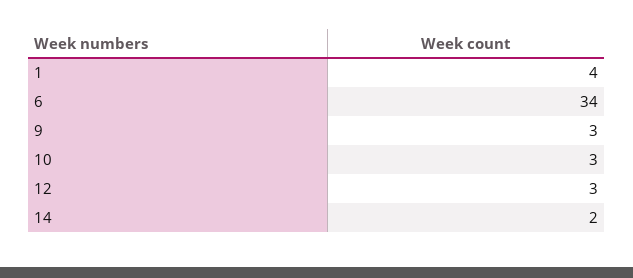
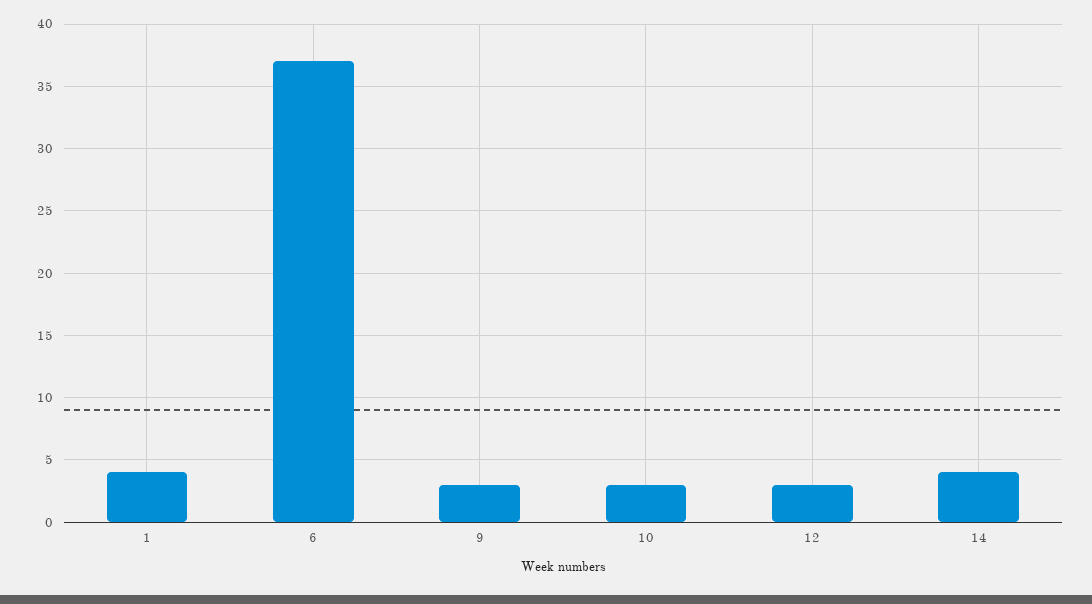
6: 34 -> 37
14: 2 -> 4

